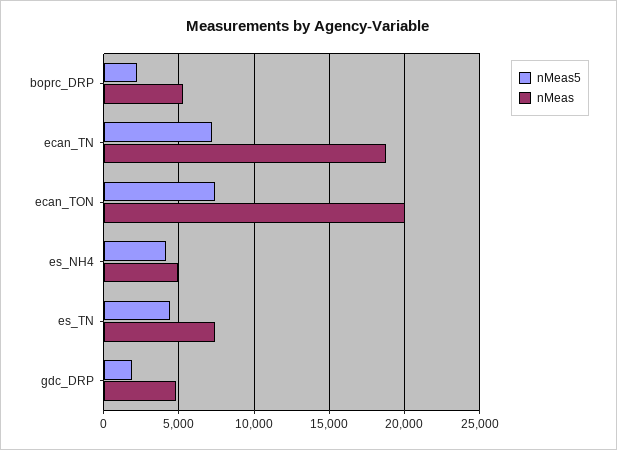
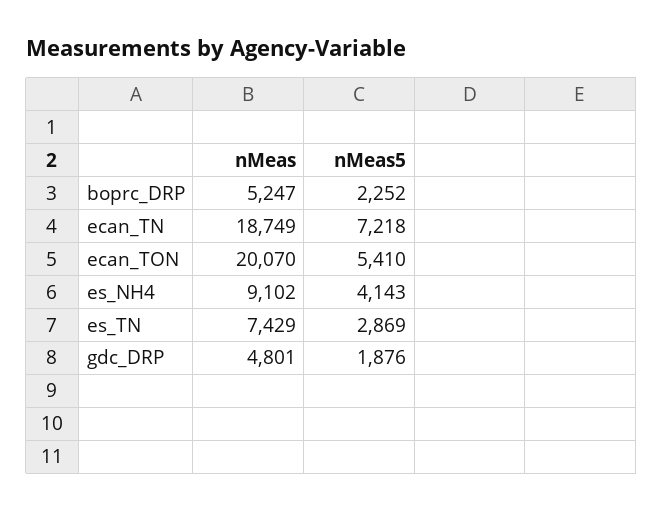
nMeas5, ecan_TON: 7500 -> 5410
nMeas, es_NH4: 5000 -> 9102
nMeas5, es_TN: 4500 -> 2869

